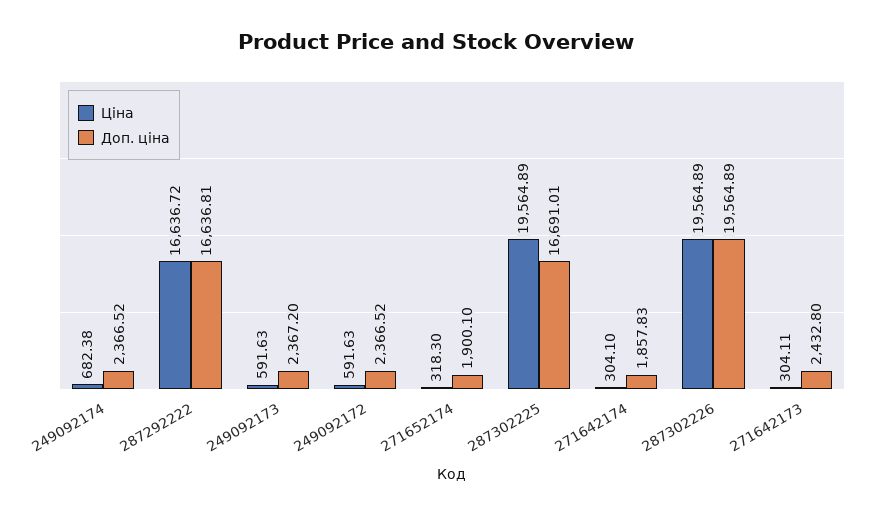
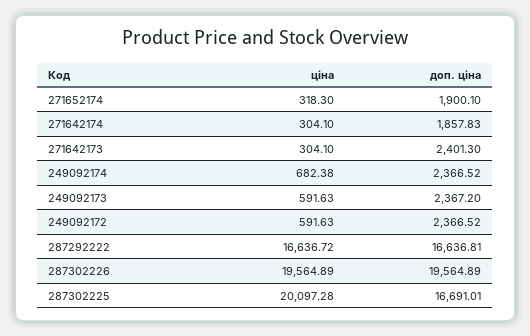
Ціна, 287302225: 19564.89 -> 20097.28
Ціна, 271642173: 304.11 -> 304.1
Доп. ціна, 271642173: 2432.8 -> 2401.3

